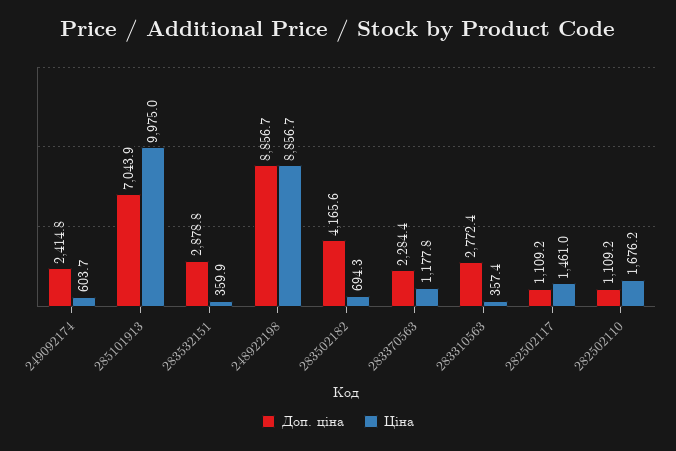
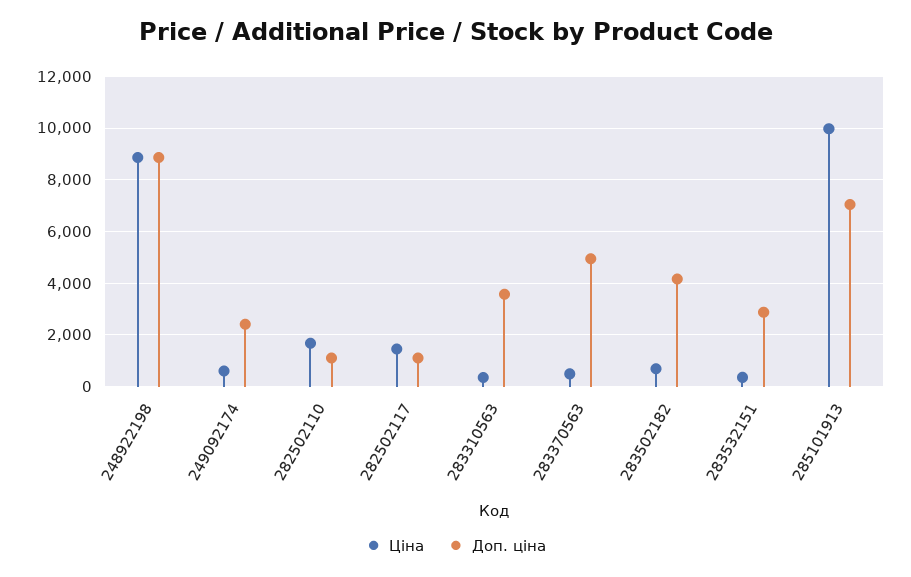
Доп. ціна, 283370563: 2284.4 -> 5000
Ціна, 283370563: 1177.8 -> 500
Доп. ціна, 283310563: 2772.4 -> 3500

